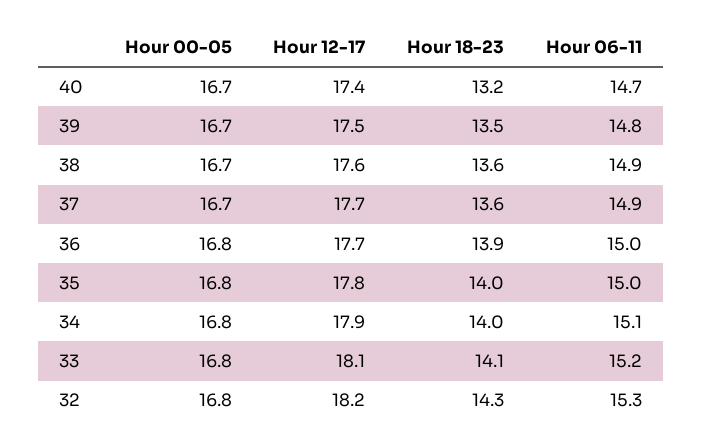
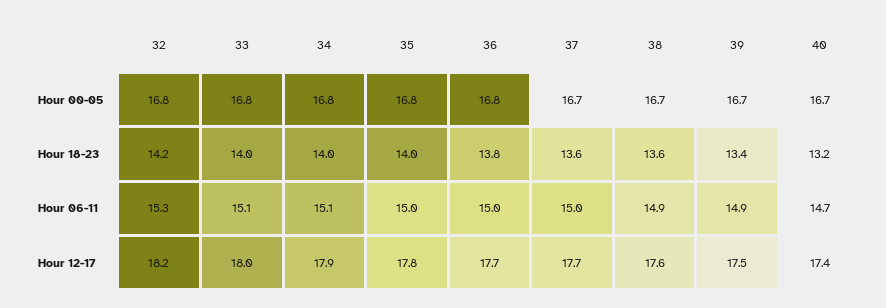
Hour 18-23, 39: 13.5 -> 13.4
Hour 06-11, 39: 14.8 -> 14.9
Hour 06-11, 37: 14.9 -> 15
Hour 18-23, 36: 13.9 -> 13.8
Hour 12-17, 33: 18.1 -> 18
Hour 18-23, 33: 14.1 -> 14
Hour 06-11, 33: 15.2 -> 15.1
Hour 18-23, 32: 14.3 -> 14.2

